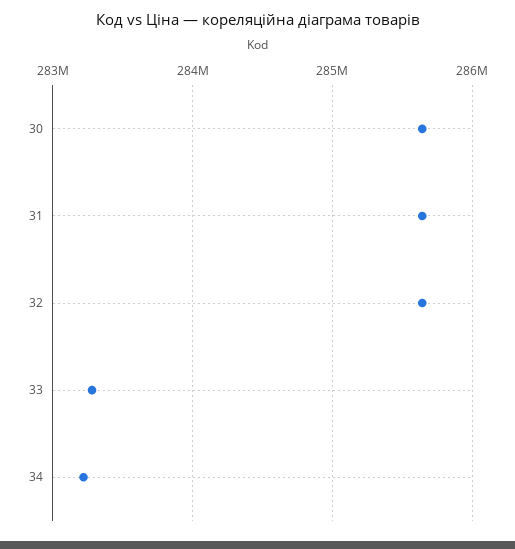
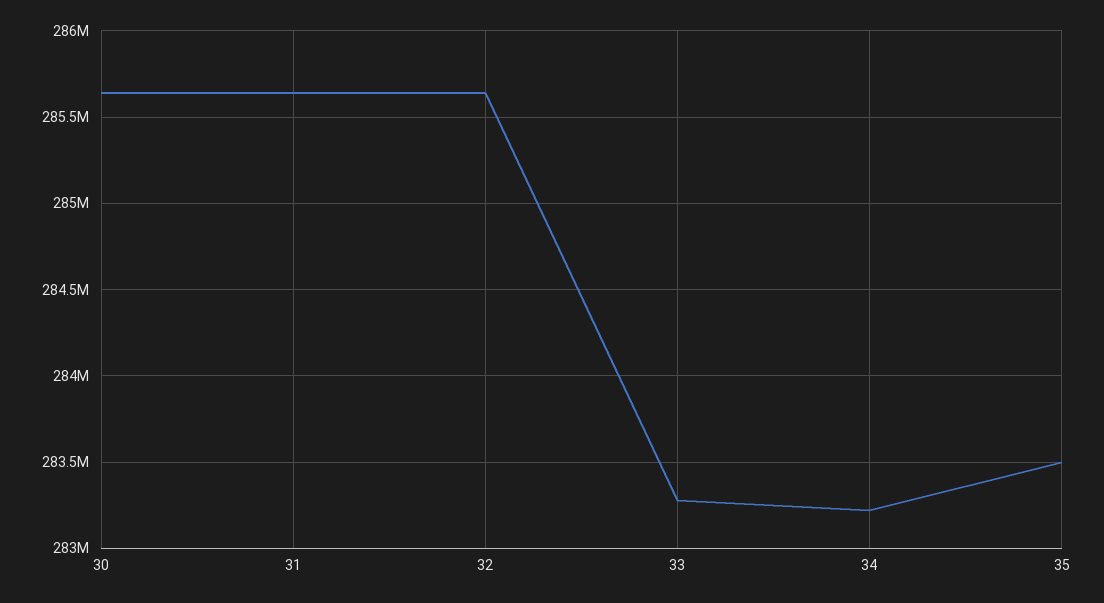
35: none -> 283500000

